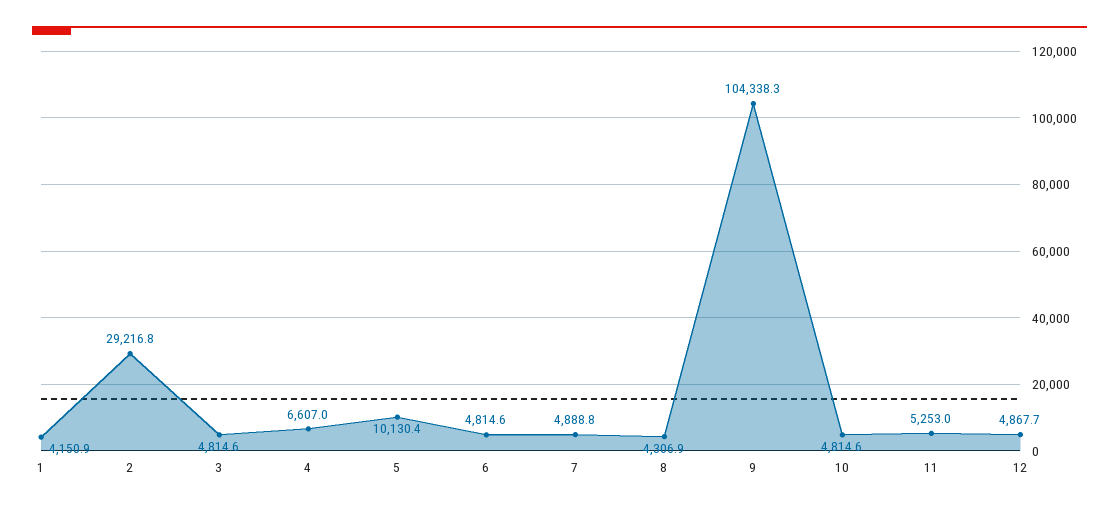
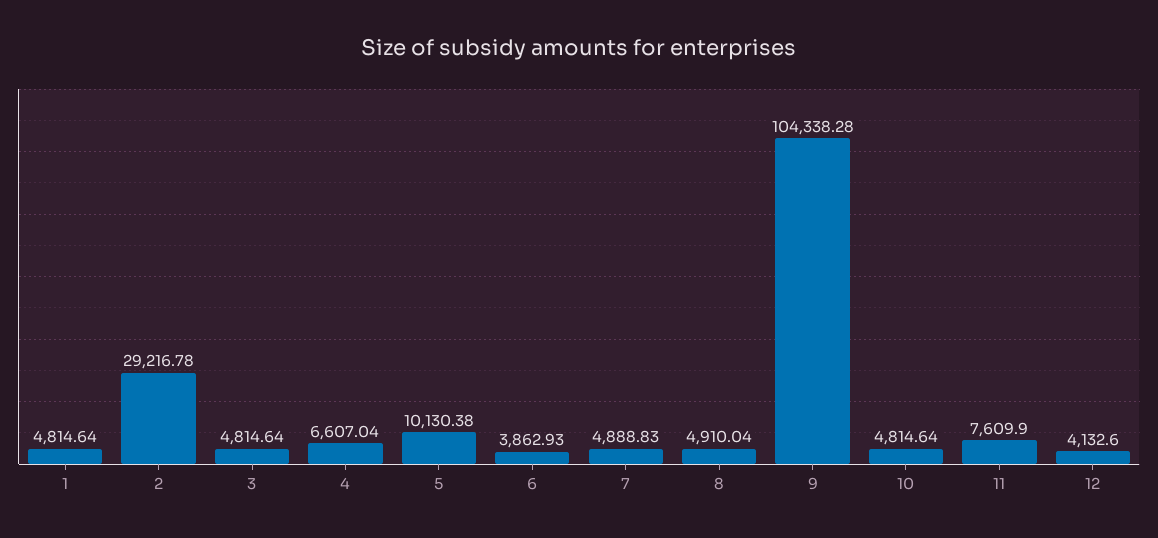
1: 4150.9 -> 4814.64
6: 4814.6 -> 3862.93
8: 4306.9 -> 4910.04
11: 5253 -> 7609.9
12: 4867.7 -> 4132.6

